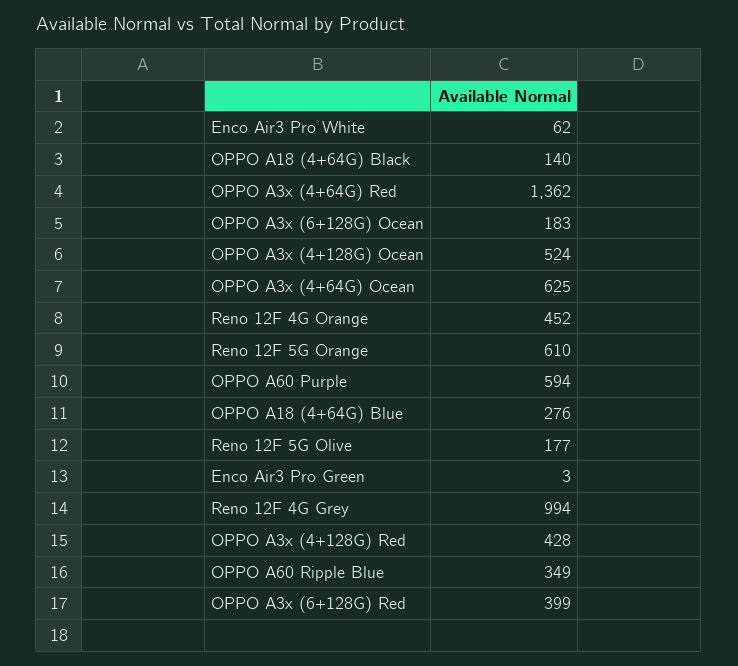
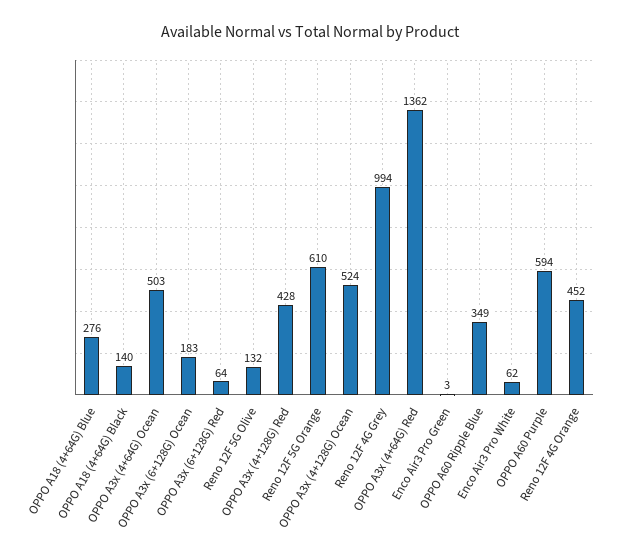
OPPO A3x (4+64G) Ocean: 625 -> 503
Reno 12F 5G Olive: 177 -> 132
OPPO A3x (6+128G) Red: 399 -> 64

